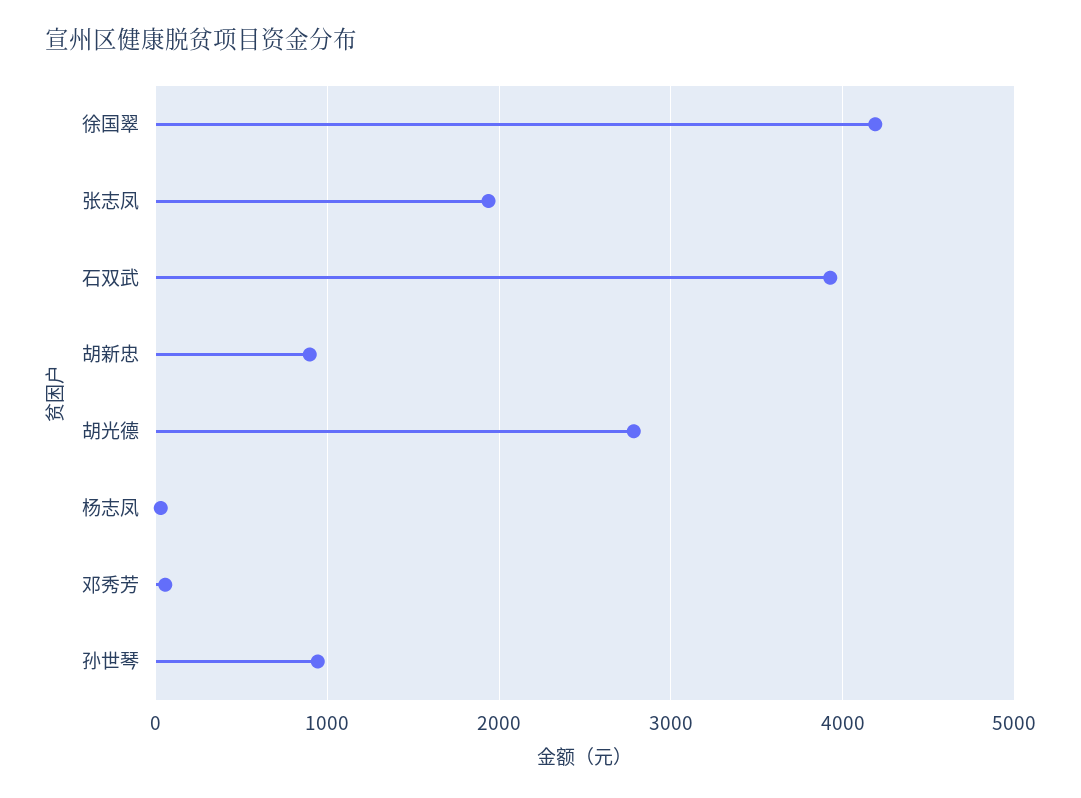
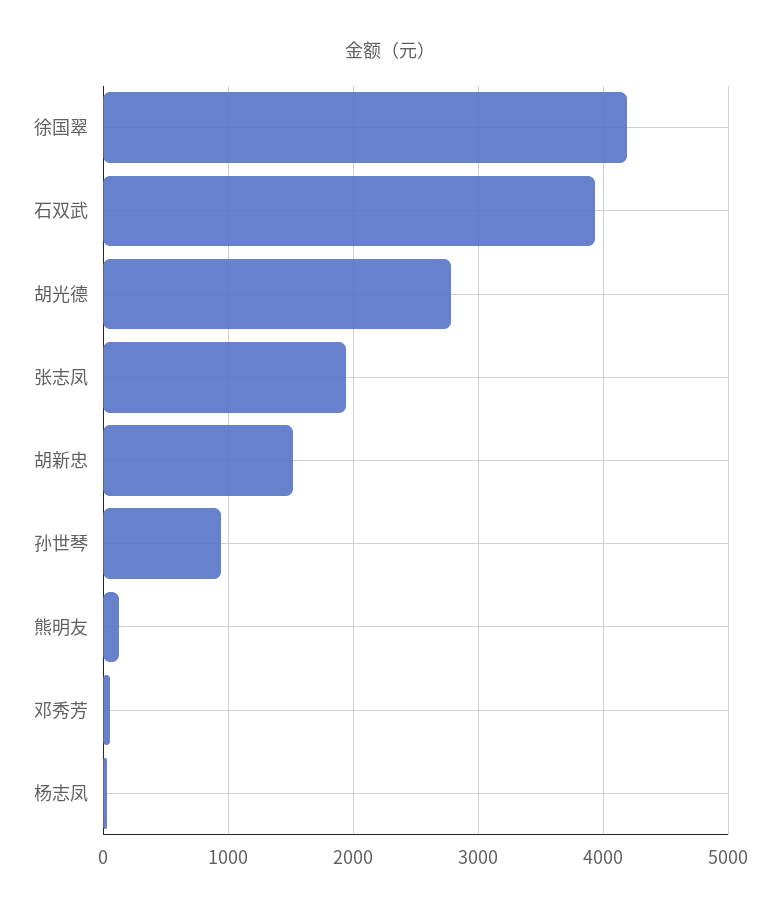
胡新忠: 900 -> 1500
熊明友: none -> 100

